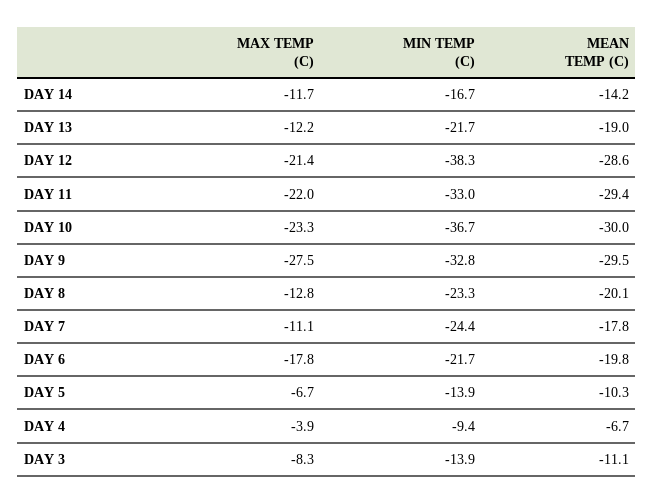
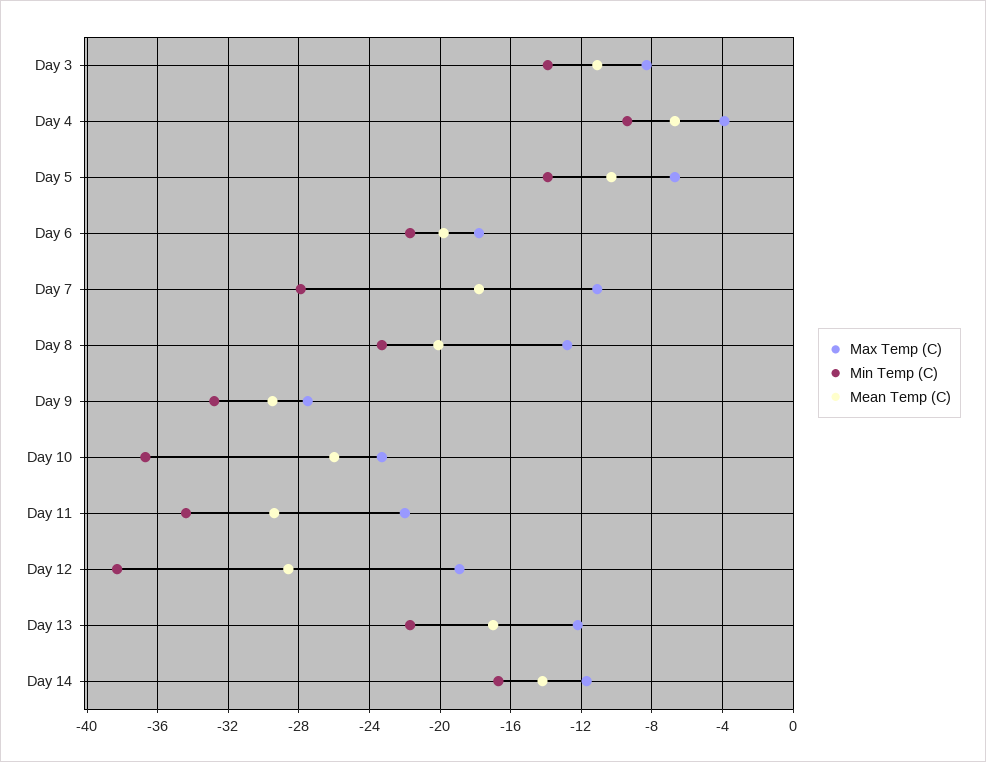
MEAN TEMP (C), DAY 13: -19 -> -17
MAX TEMP (C), DAY 12: -21.4 -> -19
MIN TEMP (C), DAY 11: -33 -> -34.5
MEAN TEMP (C), DAY 10: -30 -> -26
MIN TEMP (C), DAY 7: -24.4 -> -28

